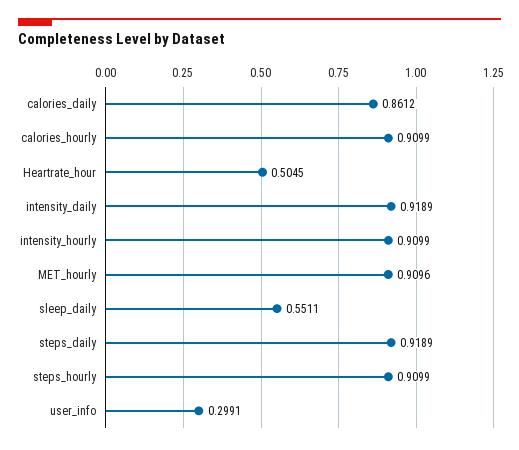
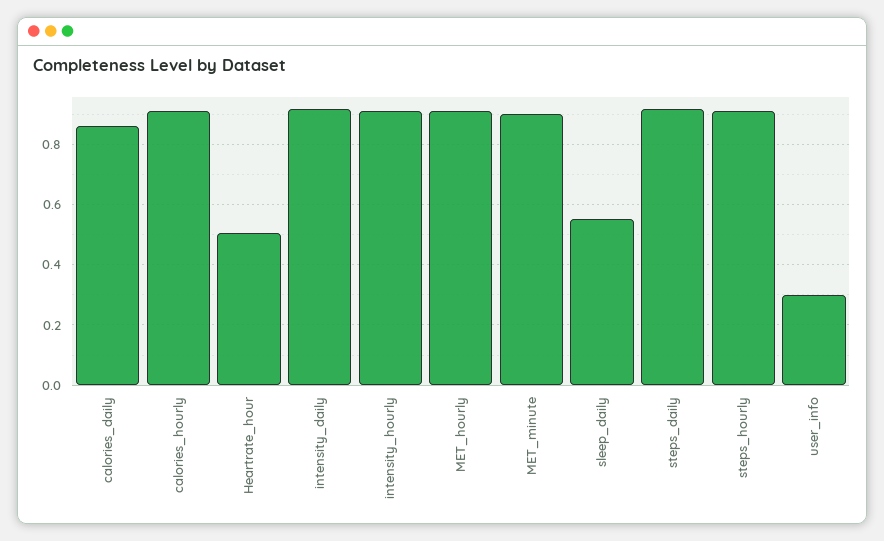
MET_minute: none -> 0.9

